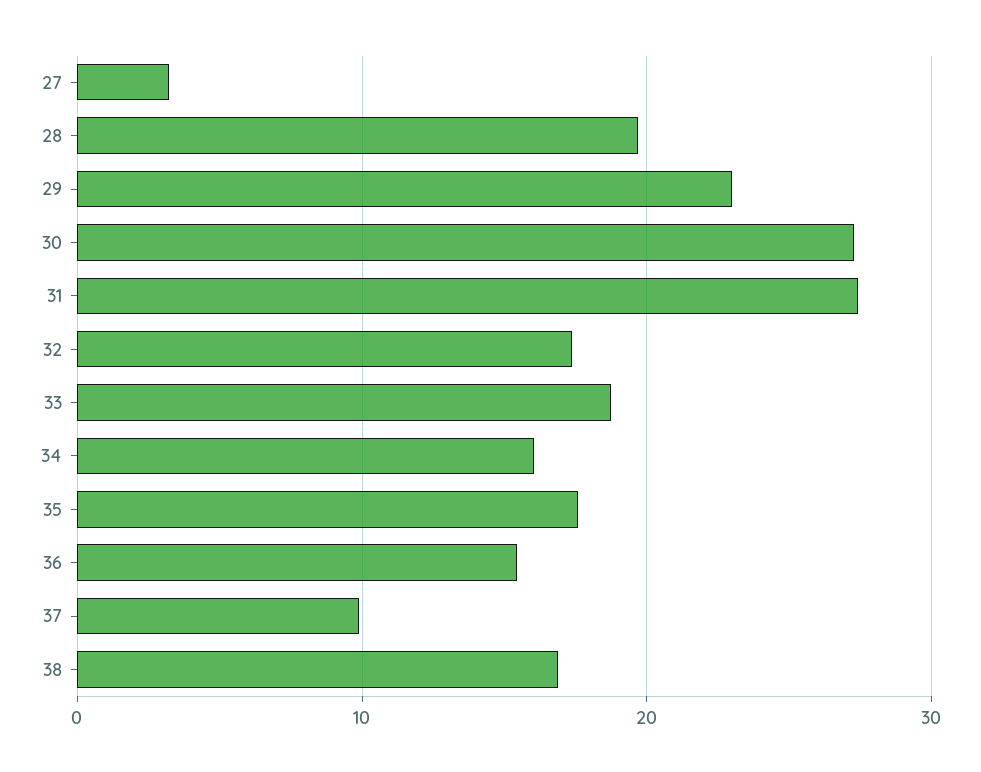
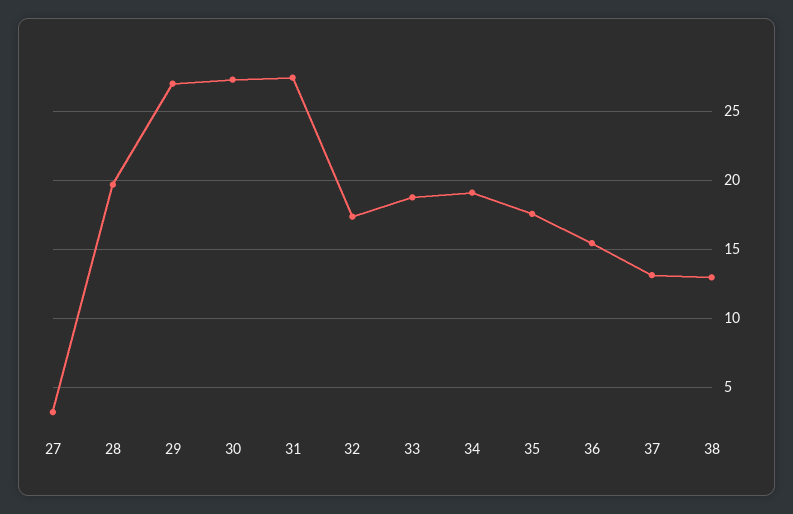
29: 23 -> 27
34: 16 -> 19
37: 10 -> 13
38: 17 -> 13

